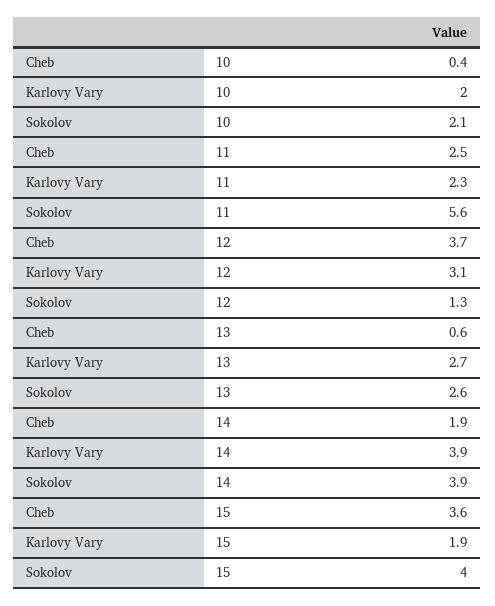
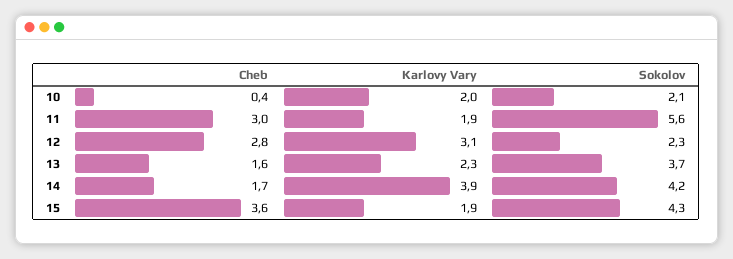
Cheb, 11: 2.5 -> 3
Karlovy Vary, 11: 2.3 -> 1.9
Cheb, 12: 3.7 -> 2.8
Sokolov, 12: 1.3 -> 2.3
Cheb, 13: 0.6 -> 1.6
Karlovy Vary, 13: 2.7 -> 2.3
Sokolov, 13: 2.6 -> 3.7
Cheb, 14: 1.9 -> 1.7
Sokolov, 14: 3.9 -> 4.2
Sokolov, 15: 4 -> 4.3

